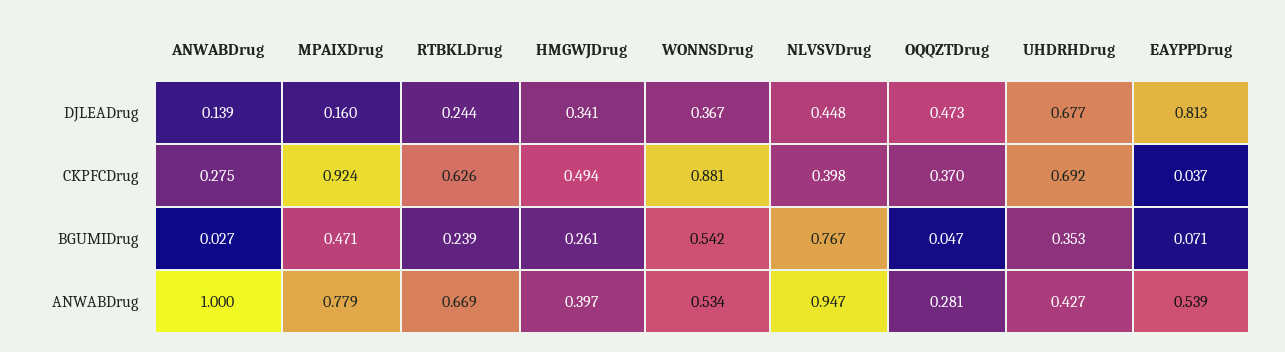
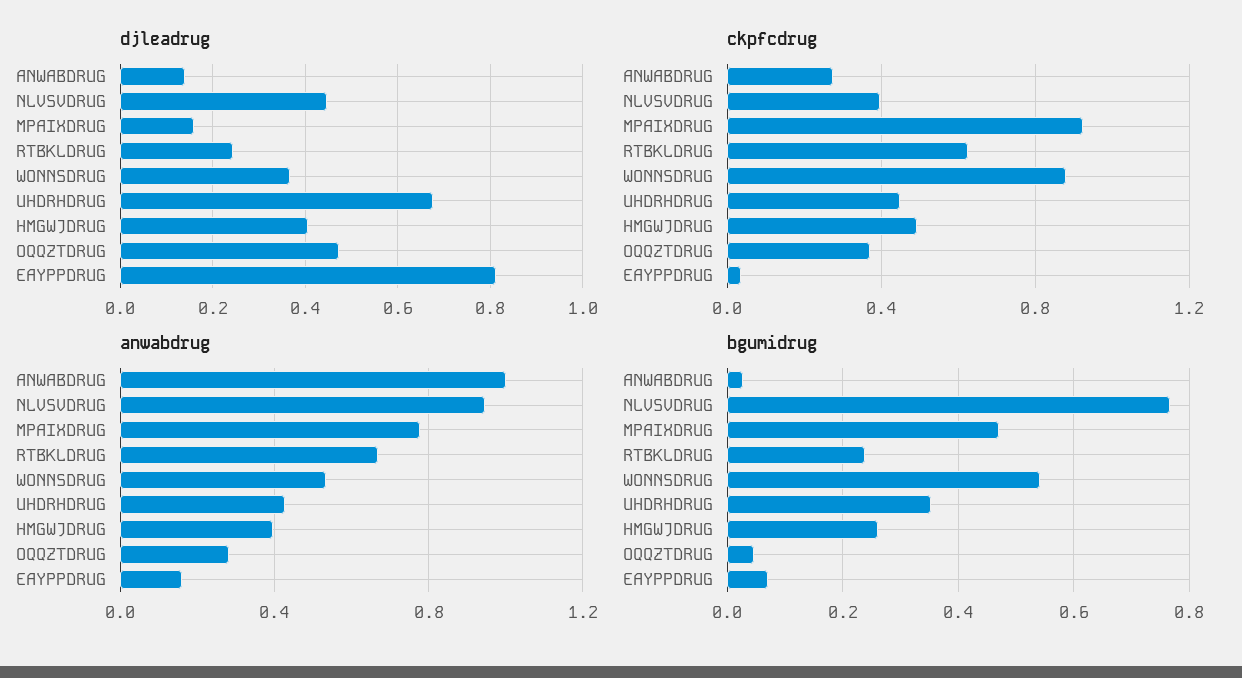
DJLEADrug, HMGWJDrug: 0.341 -> 0.4
CKPFCDrug, UHDRHDrug: 0.692 -> 0.45
ANWABDrug, EAYPPDrug: 0.539 -> 0.15

